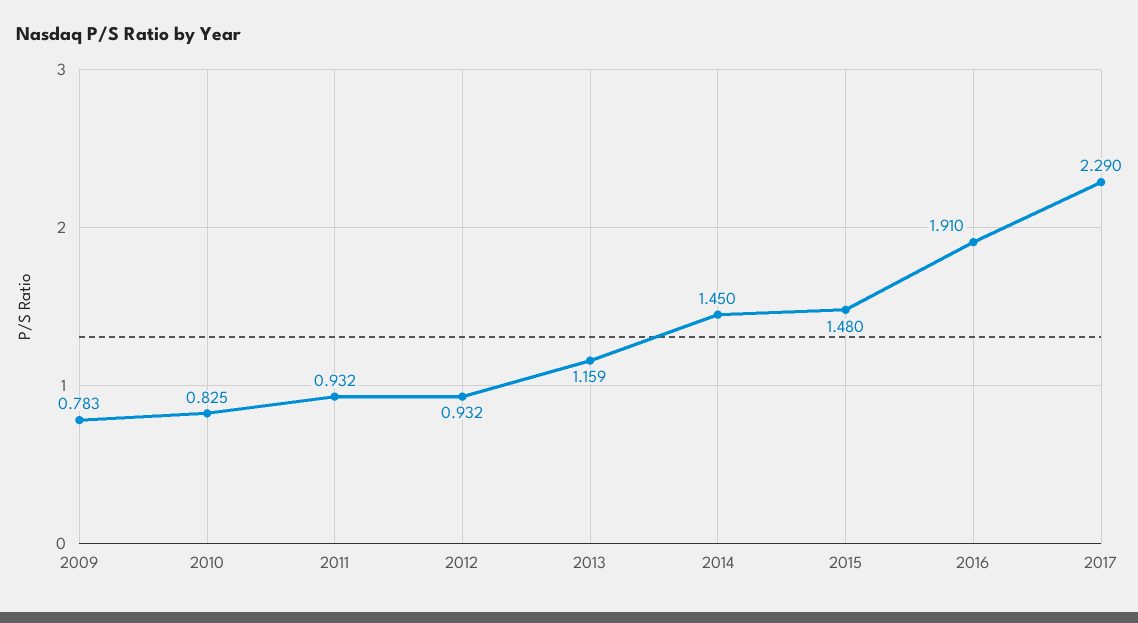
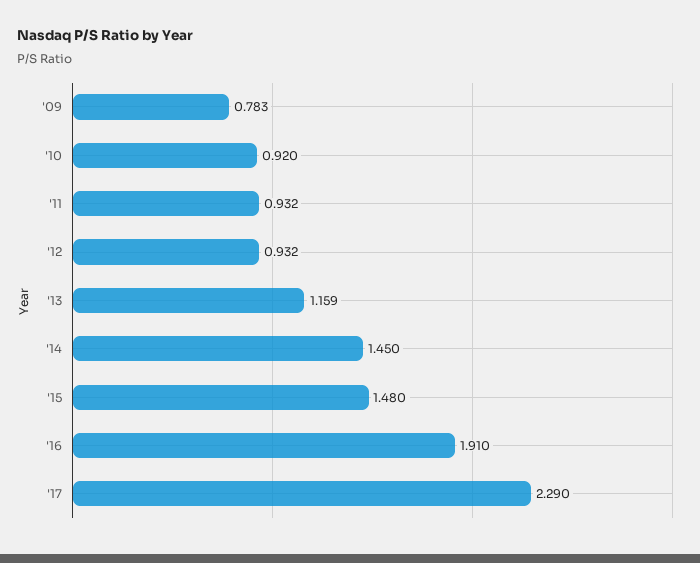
2010: 0.825 -> 0.92

